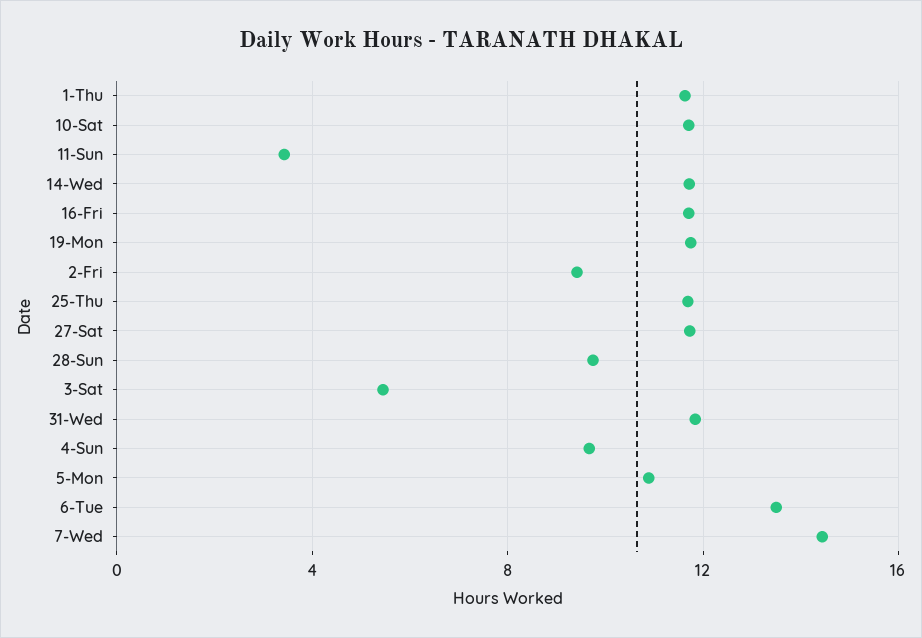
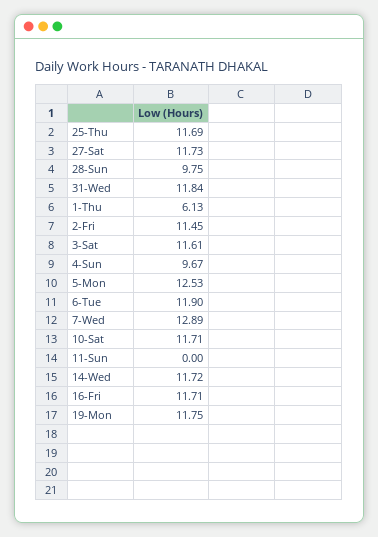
1-Thu: 11.5 -> 6.13
11-Sun: 3.5 -> 0
2-Fri: 9.5 -> 11.45
3-Sat: 5.5 -> 11.61
5-Mon: 11 -> 12.53
6-Tue: 13.5 -> 11.9
7-Wed: 14.5 -> 12.89

